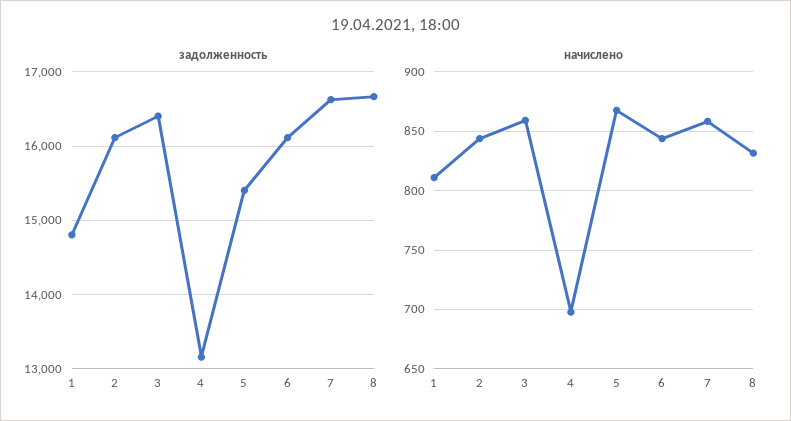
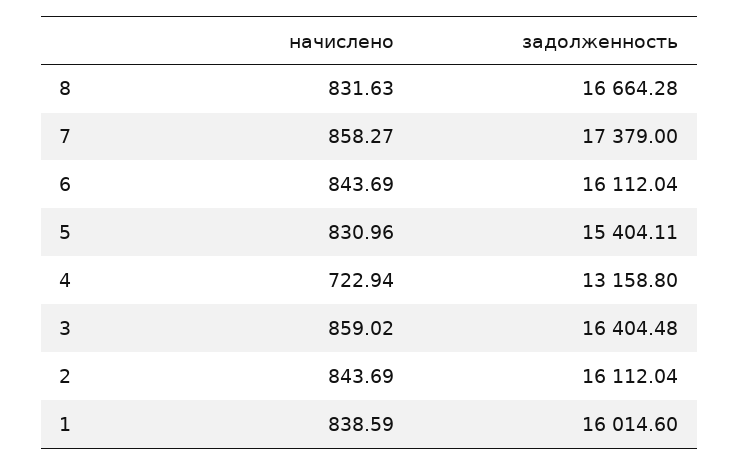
задолженность, 1: 14800 -> 16014.6
задолженность, 7: 16600 -> 17379
начислено, 1: 810 -> 838.59
начислено, 4: 700 -> 722.94
начислено, 5: 870 -> 830.96

